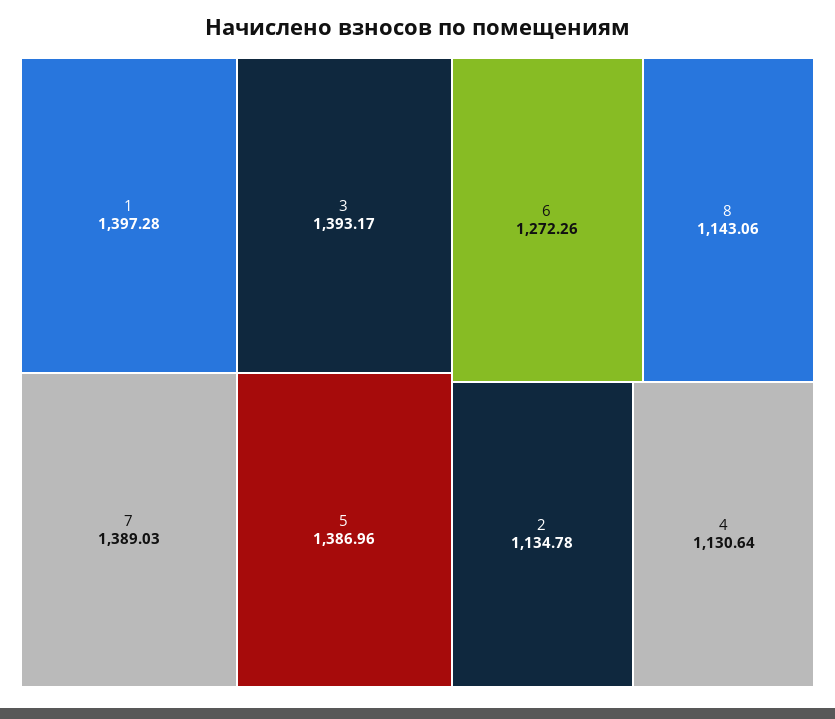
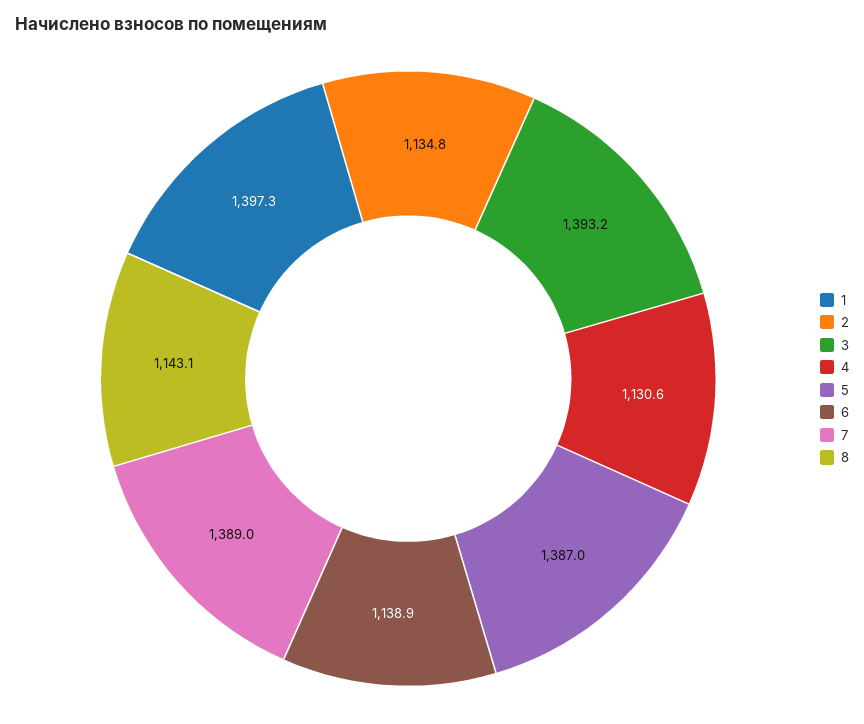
6: 1272.26 -> 1138.9

